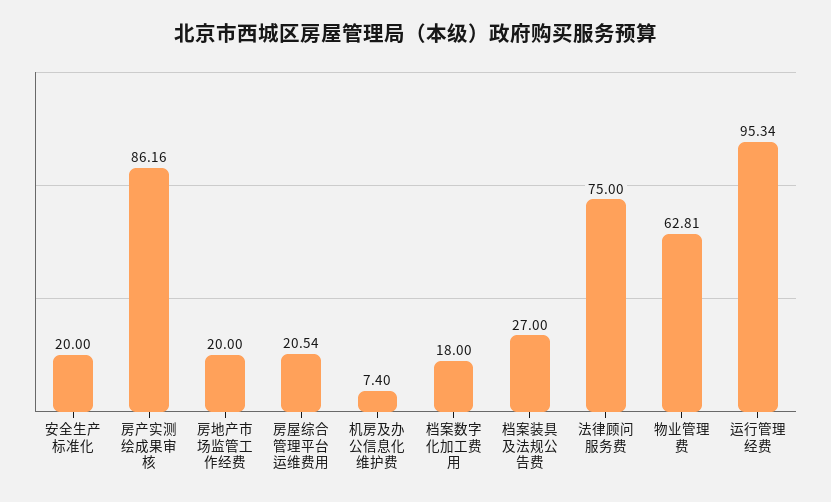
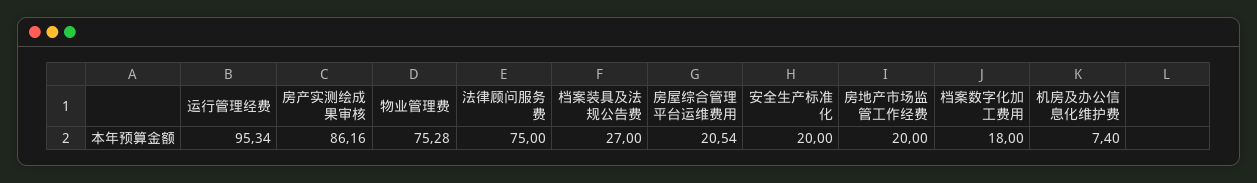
物业管理费: 62.81 -> 75.28

